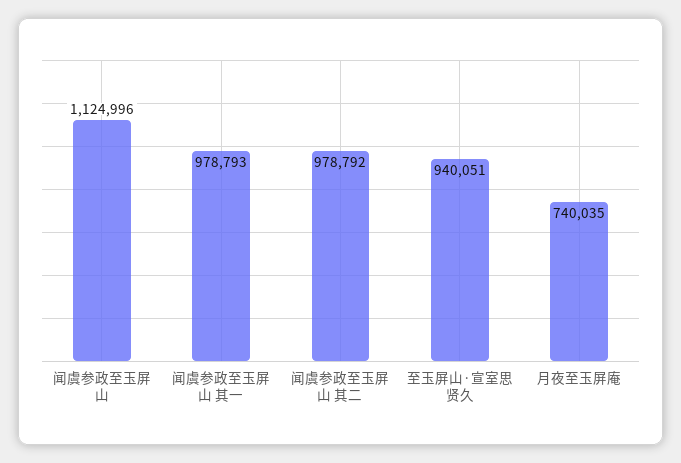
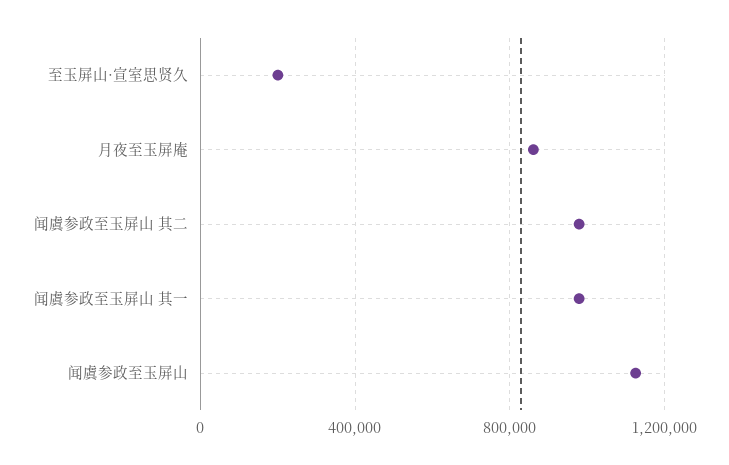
至玉屏山·宣室思贤久: 940051 -> 200000
月夜至玉屏庵: 740035 -> 850000

